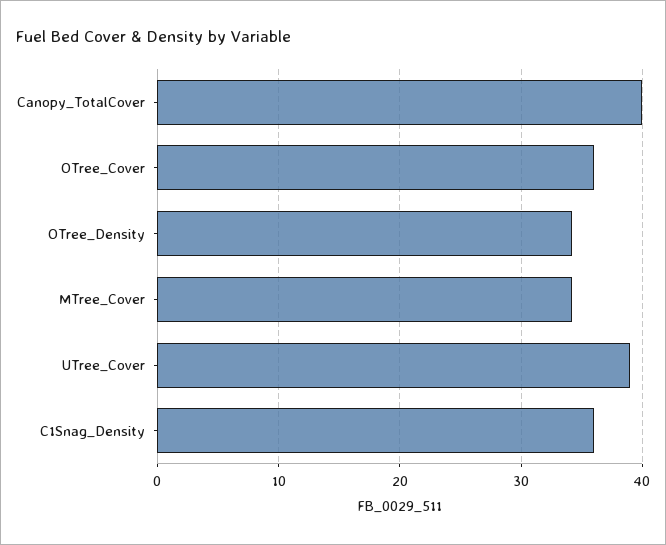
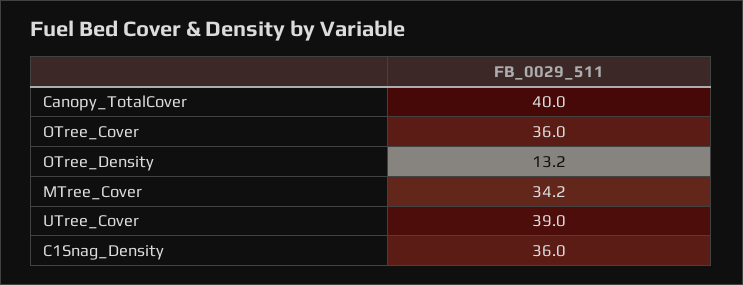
OTree_Density: 34 -> 13.2

